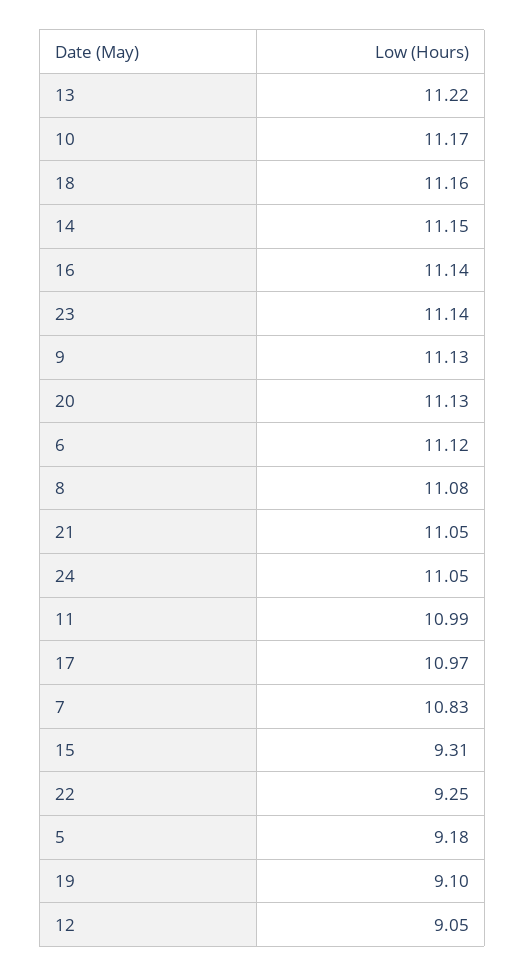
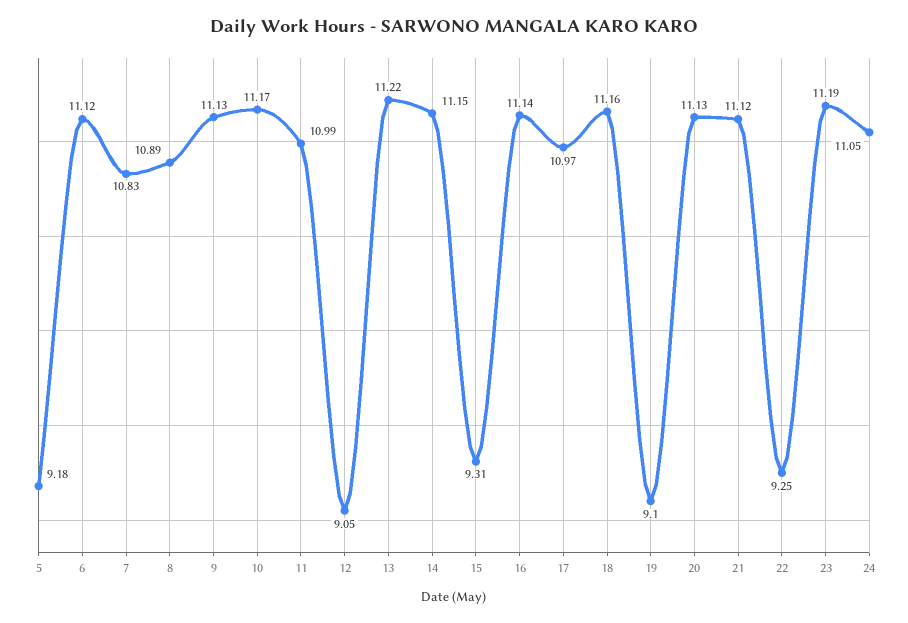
23: 11.14 -> 11.19
8: 11.08 -> 10.89
21: 11.05 -> 11.12

